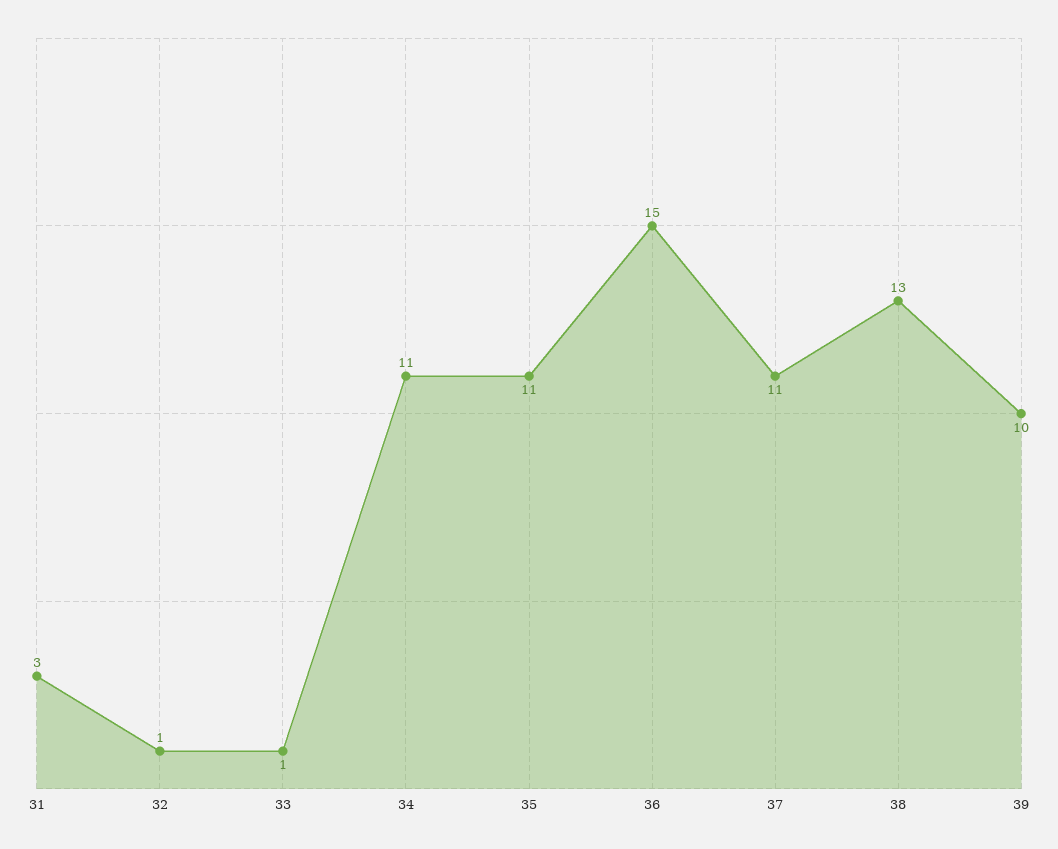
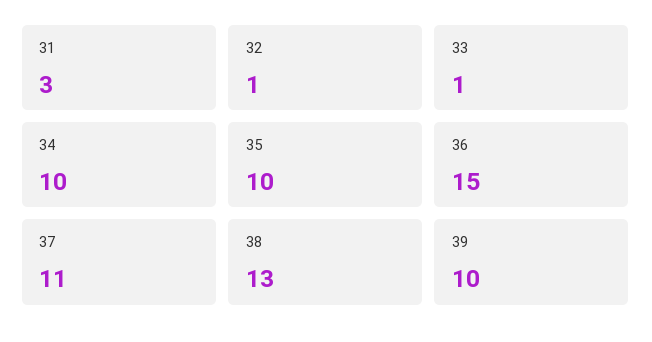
34: 11 -> 10
35: 11 -> 10

